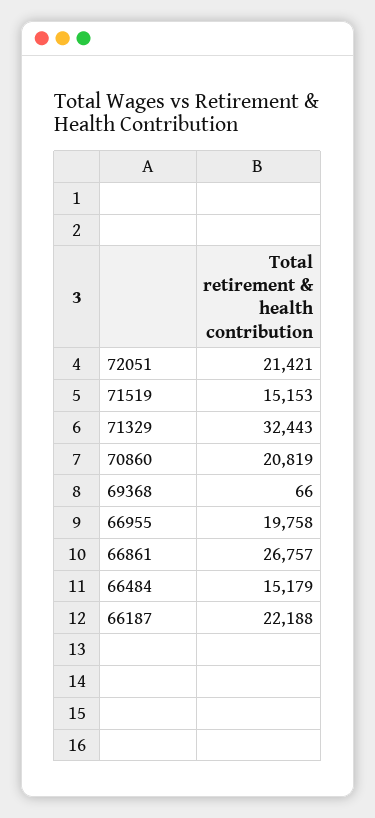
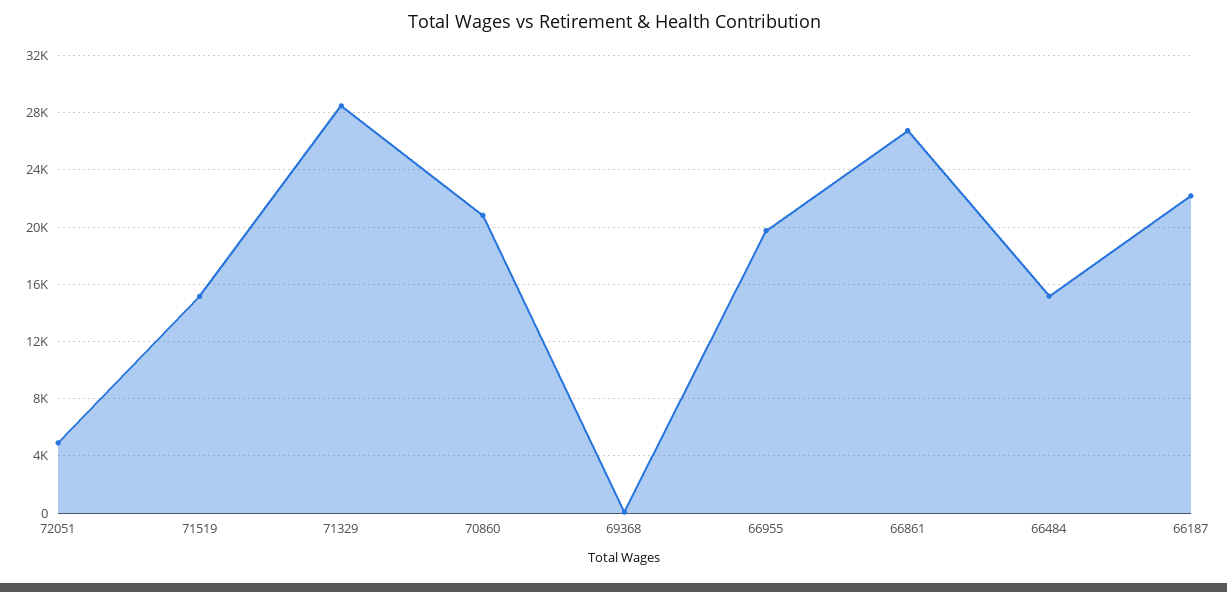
72051: 21421 -> 5000
71329: 32443 -> 28500

